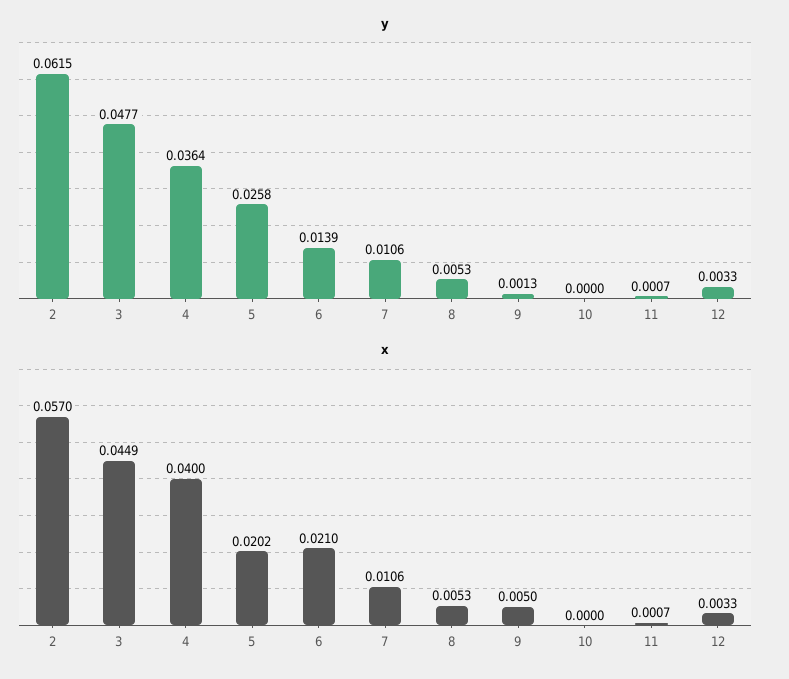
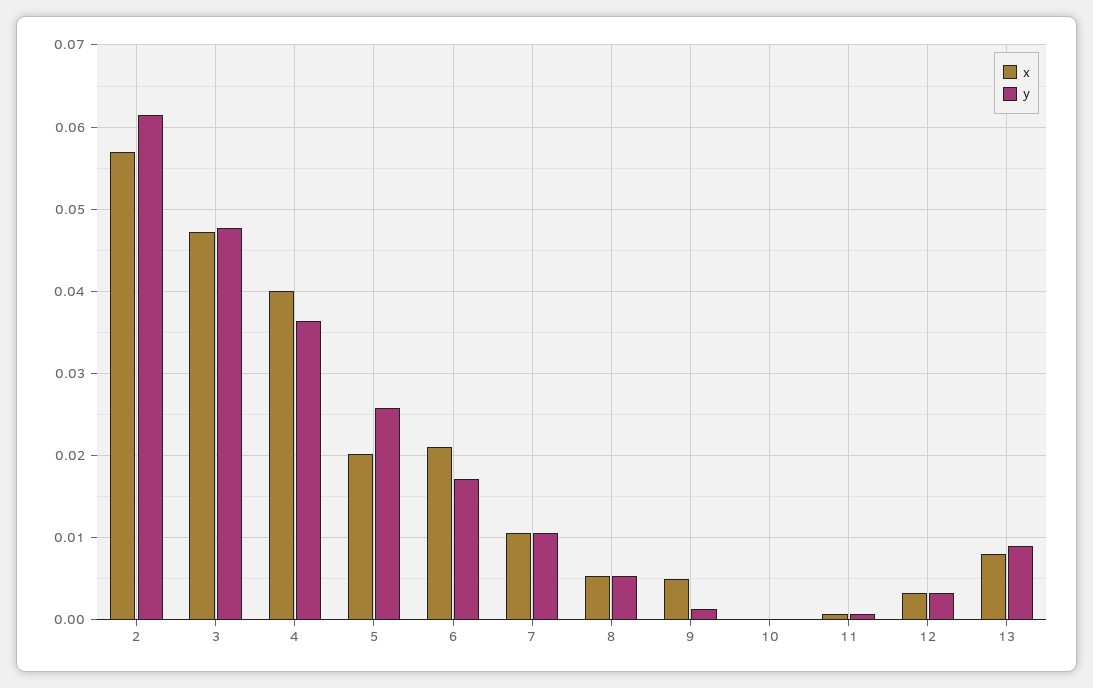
y, 6: 0.0139 -> 0.017
x, 3: 0.0449 -> 0.047
x, 13: none -> 0.008
y, 13: none -> 0.009

